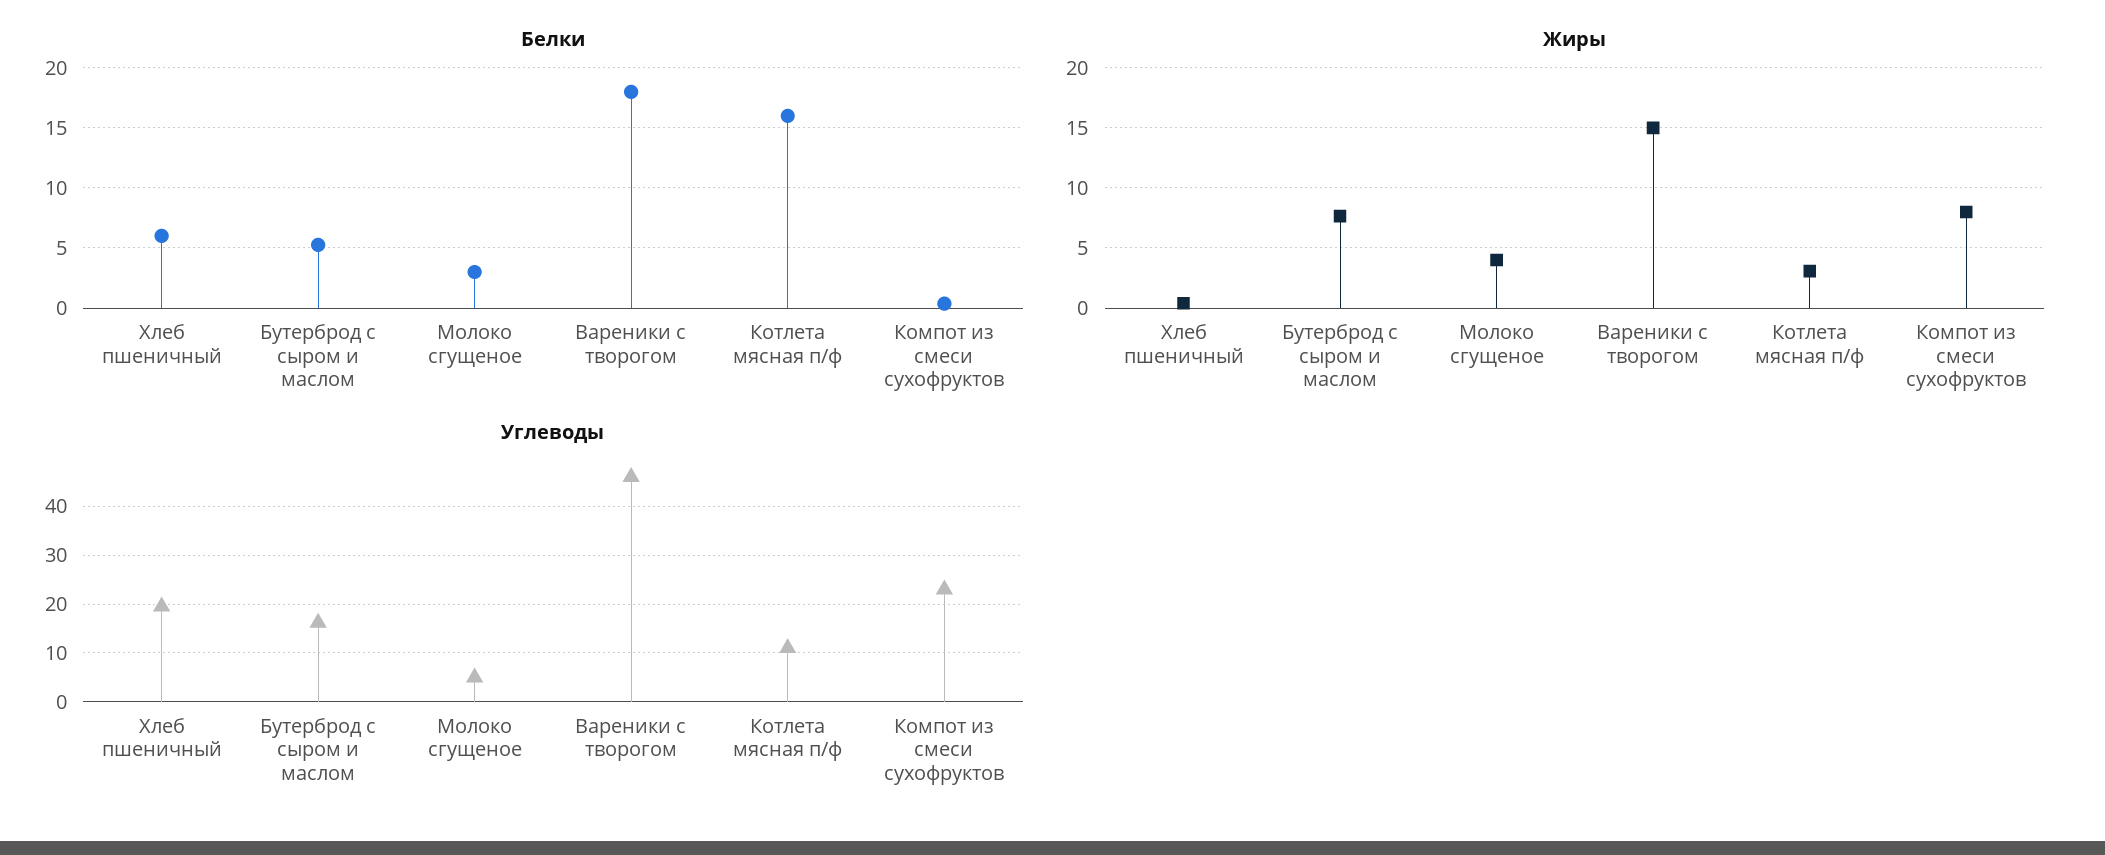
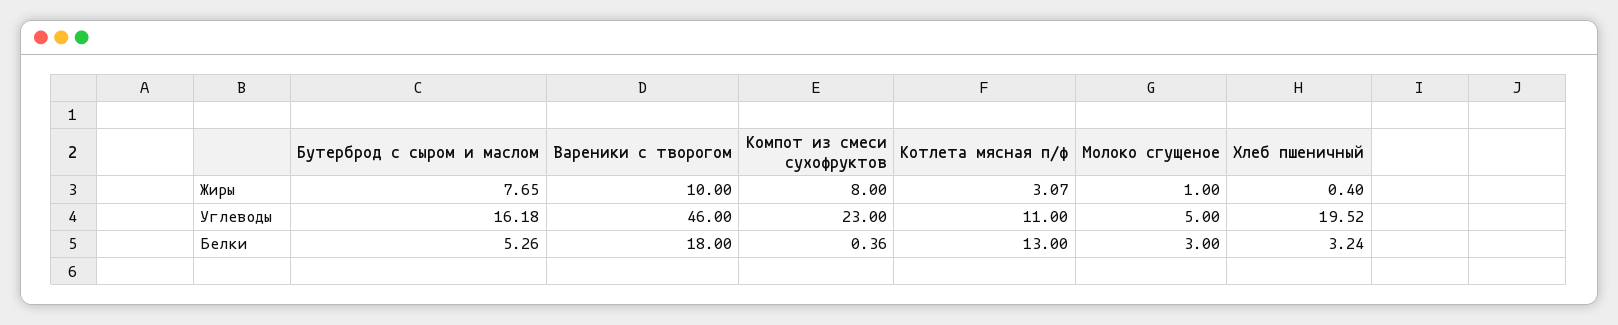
Белки, Хлеб пшеничный: 6 -> 3.24
Белки, Котлета мясная п/ф: 16 -> 13
Жиры, Молоко сгущеное: 4 -> 1
Жиры, Вареники с творогом: 15 -> 10

